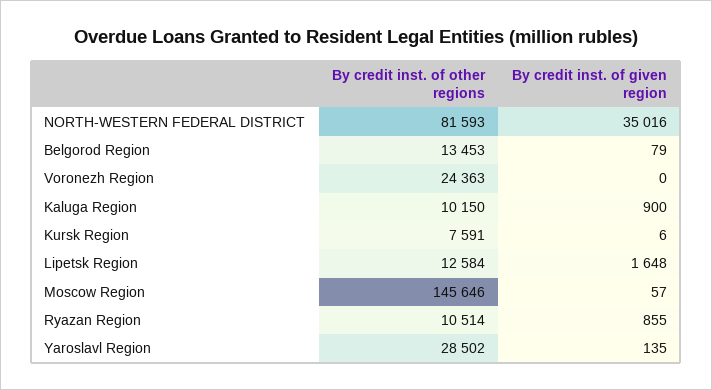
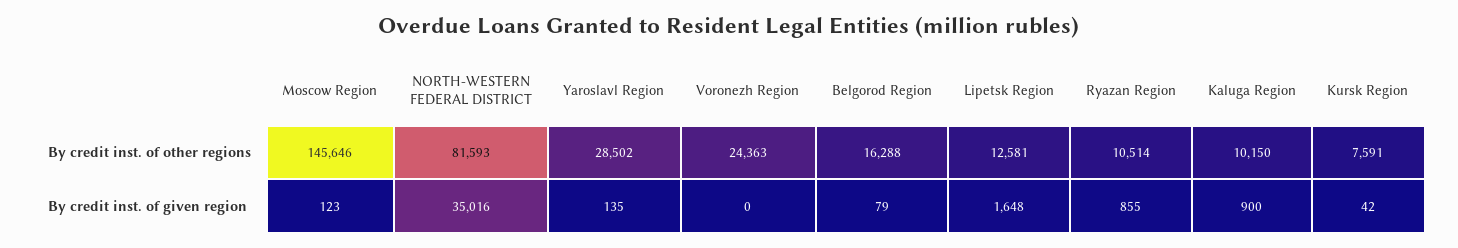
By credit inst. of other regions, Belgorod Region: 13453 -> 16288
By credit inst. of given region, Kursk Region: 6 -> 42
By credit inst. of other regions, Lipetsk Region: 12584 -> 12581
By credit inst. of given region, Moscow Region: 57 -> 123

